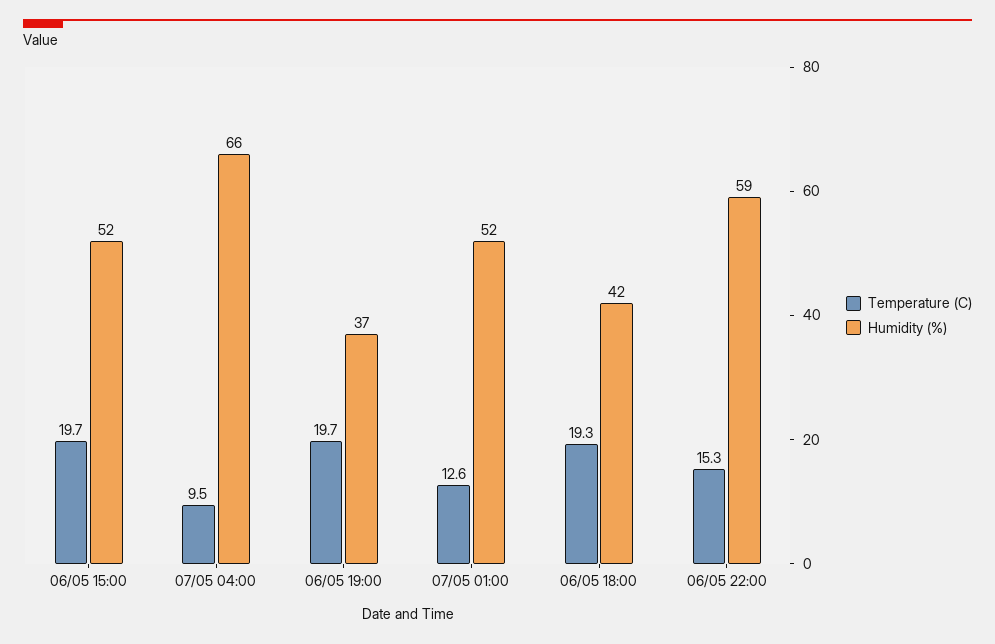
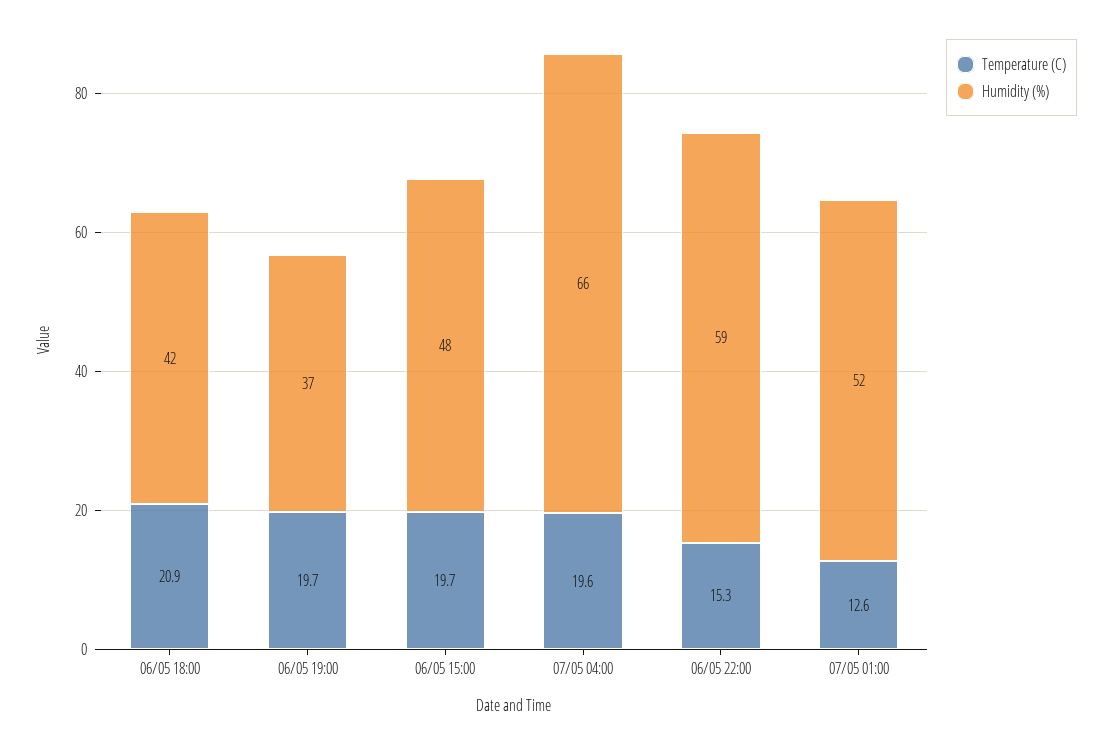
Humidity (%), 06/05 15:00: 52 -> 48
Temperature (C), 07/05 04:00: 9.5 -> 19.6
Temperature (C), 06/05 18:00: 19.3 -> 20.9

